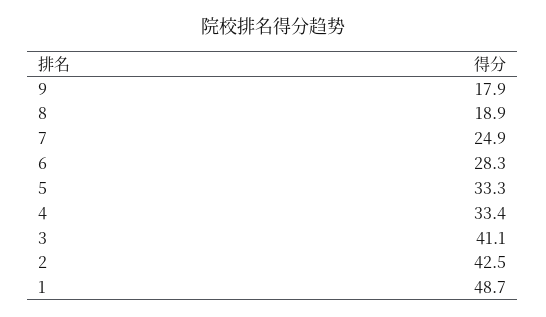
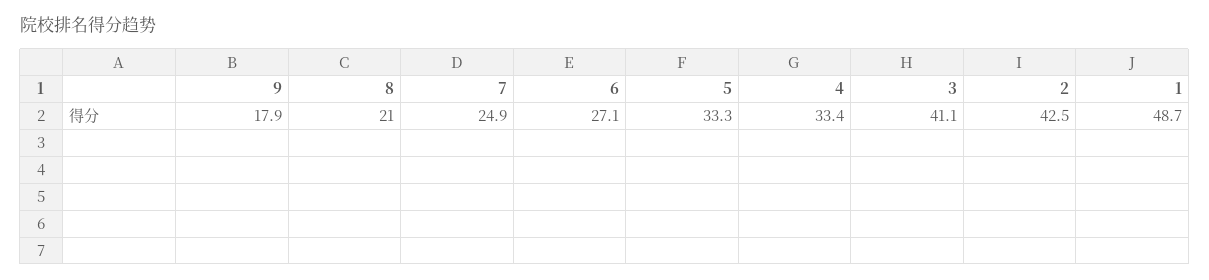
8: 18.9 -> 21
6: 28.3 -> 27.1

